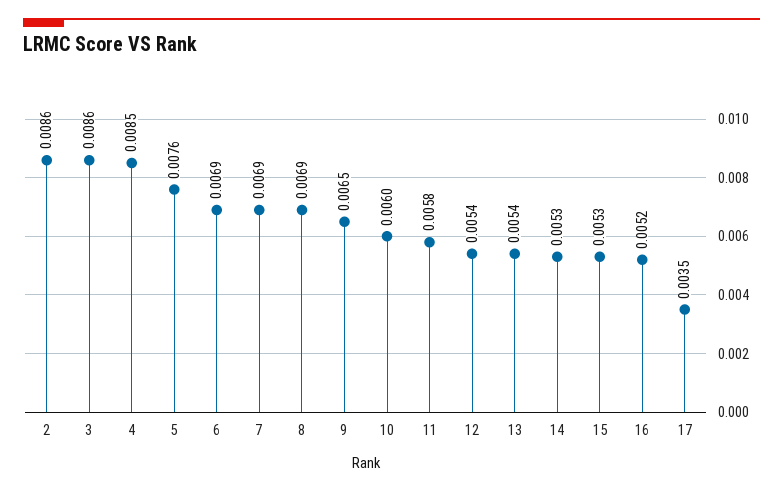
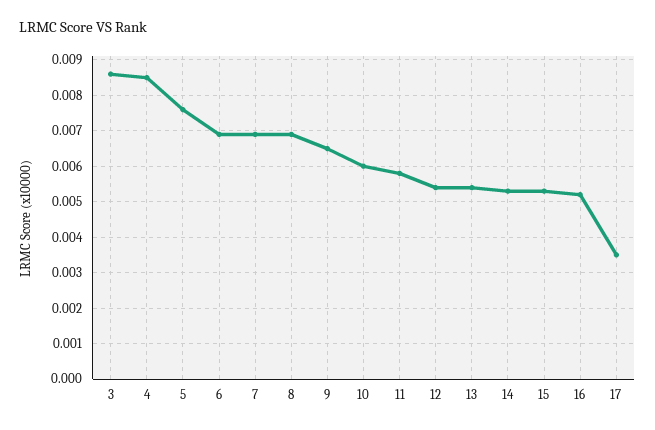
2: 0.0086 -> none

